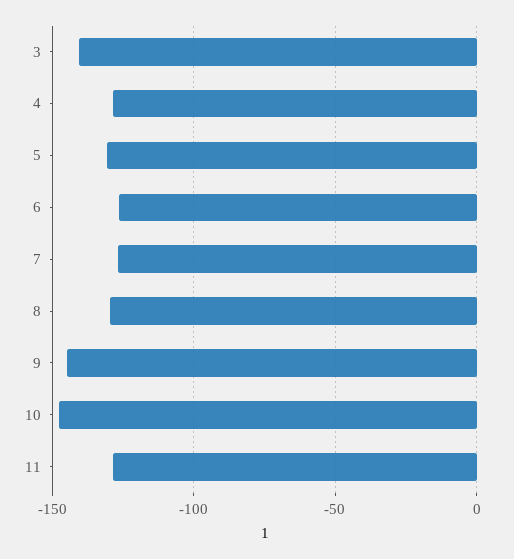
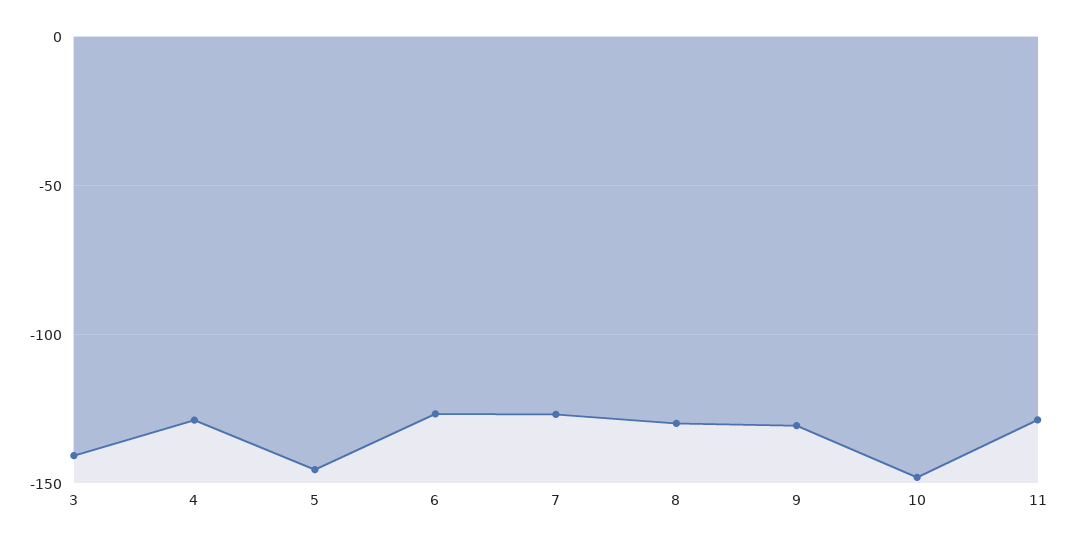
5: -130 -> -145
9: -145 -> -130

